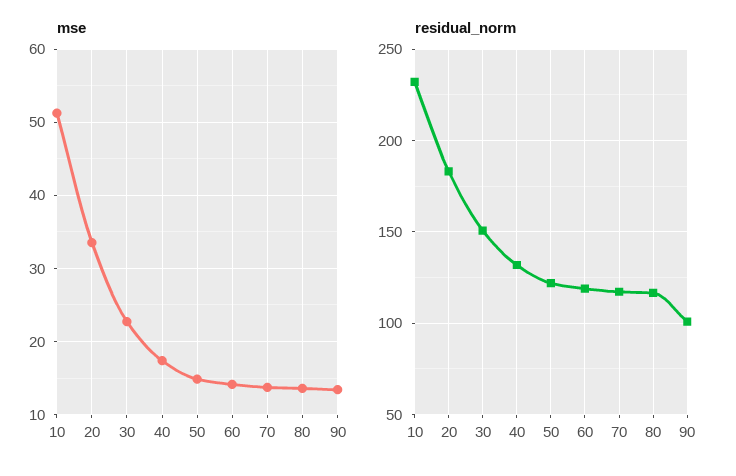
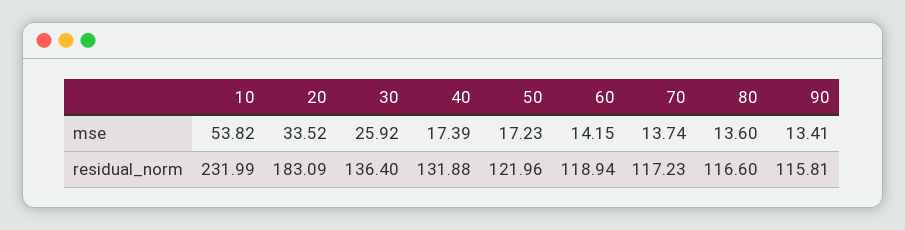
mse, 10: 51 -> 53.82
mse, 30: 23 -> 25.92
mse, 50: 15 -> 17.23
residual_norm, 30: 150 -> 136.4
residual_norm, 90: 100 -> 115.81

